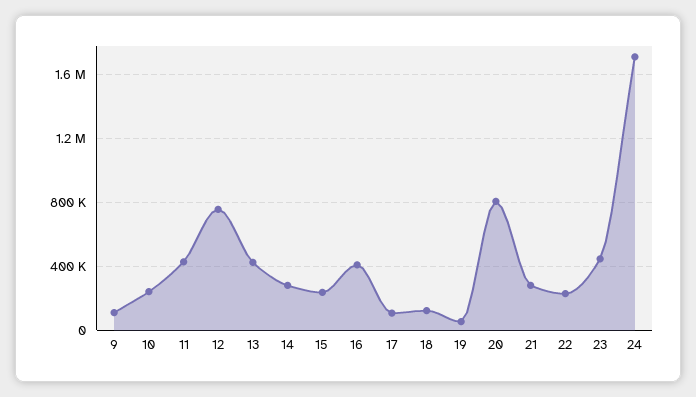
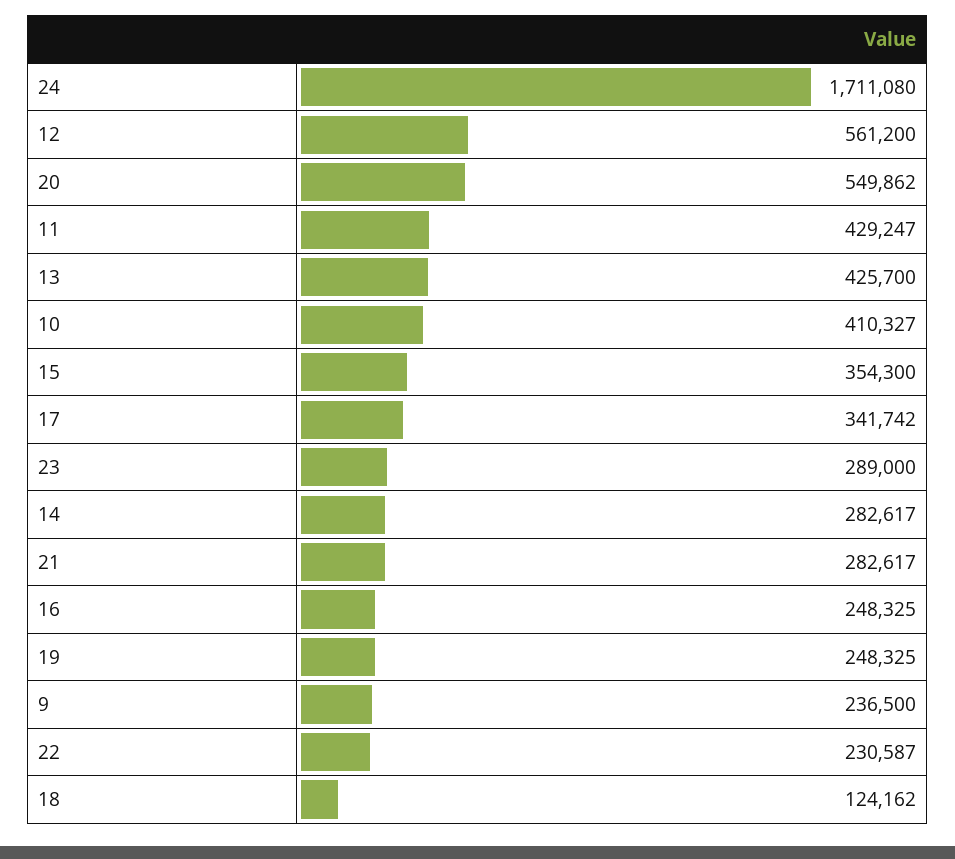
9: 100000 -> 236500
10: 250000 -> 410327
12: 750000 -> 561200
15: 250000 -> 354300
16: 400000 -> 248325
17: 100000 -> 341742
19: 50000 -> 248325
20: 800000 -> 549862
23: 450000 -> 289000

